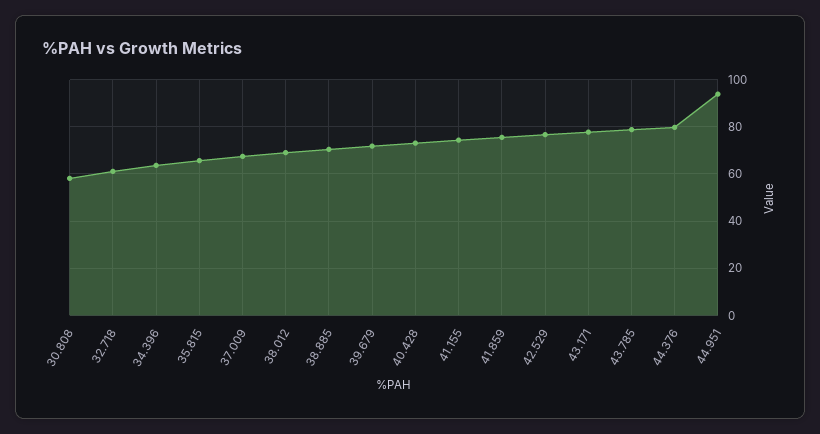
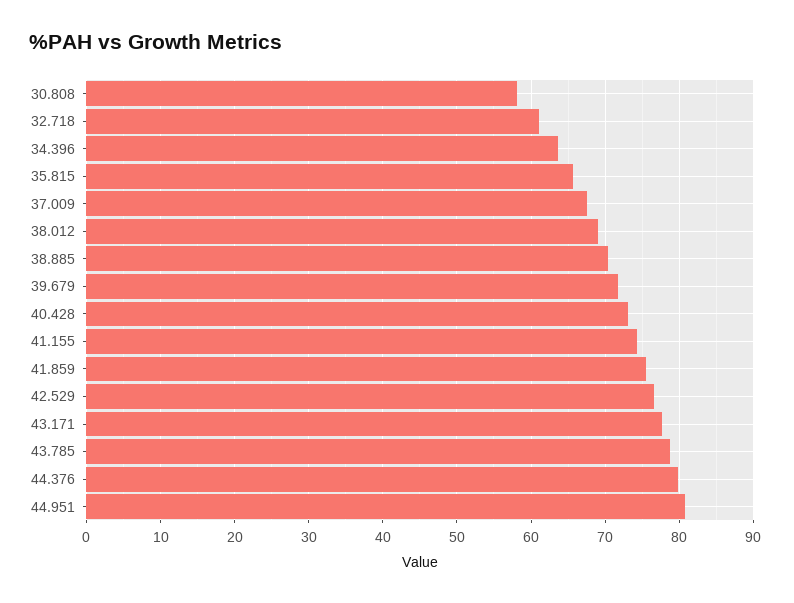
44.951: 95 -> 81

